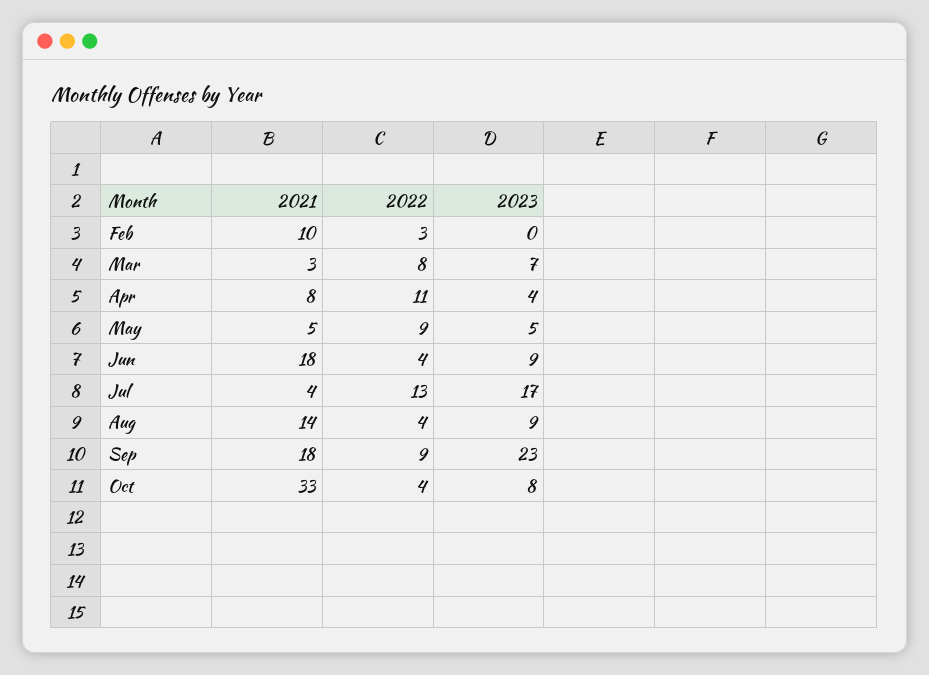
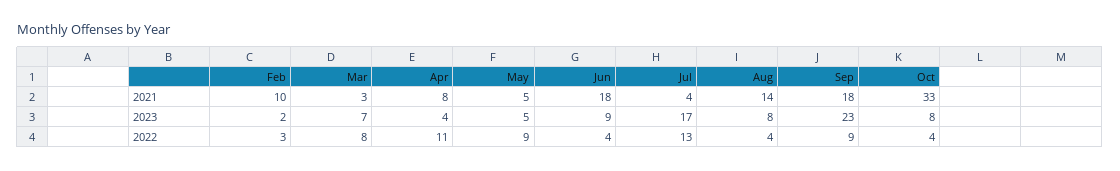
2023, Feb: 0 -> 2
2023, Aug: 9 -> 8

